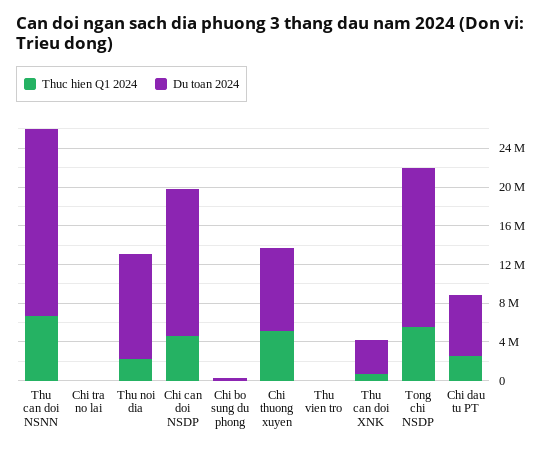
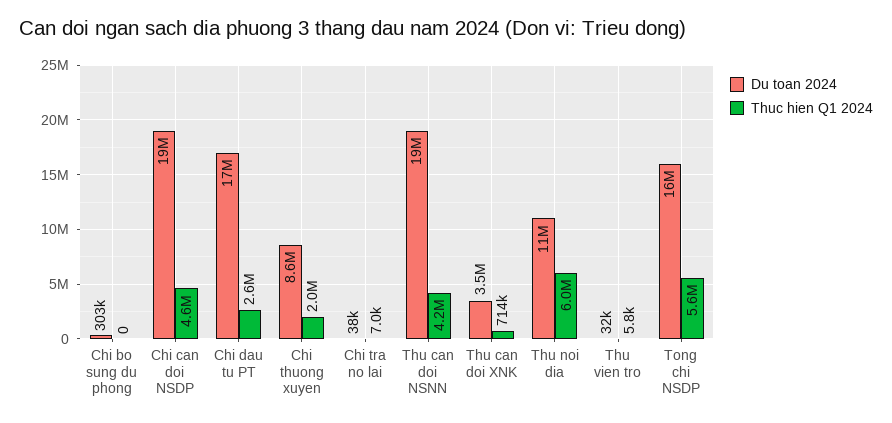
Thuc hien Q1 2024, Thu can doi NSNN: 7000000 -> 4200000
Thuc hien Q1 2024, Thu noi dia: 2000000 -> 6000000
Du toan 2024, Chi can doi NSDP: 15000000 -> 19000000
Thuc hien Q1 2024, Chi thuong xuyen: 5000000 -> 2000000
Du toan 2024, Chi dau tu PT: 6000000 -> 17000000

